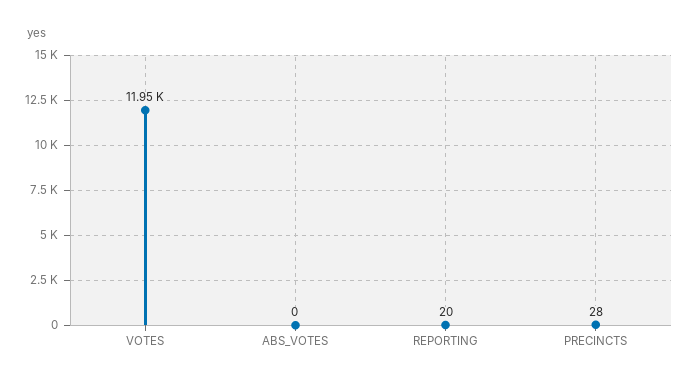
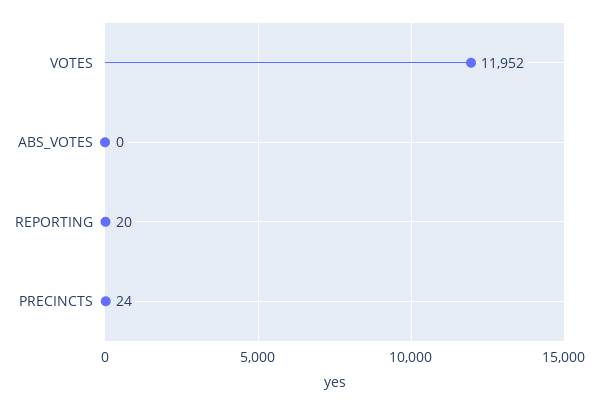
PRECINCTS: 28 -> 24

